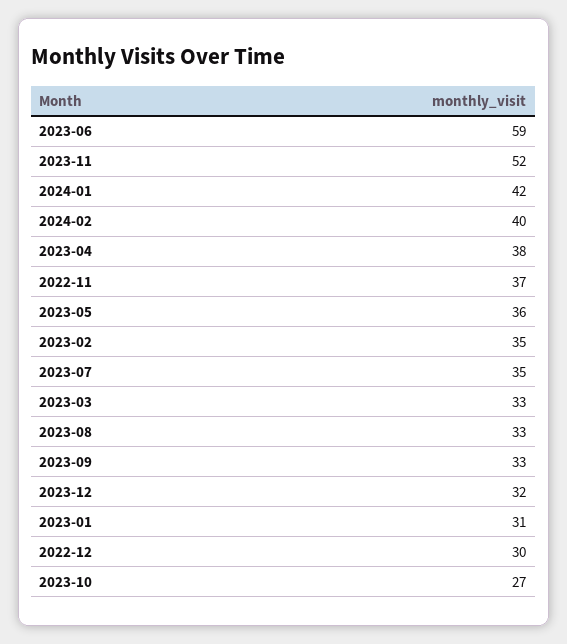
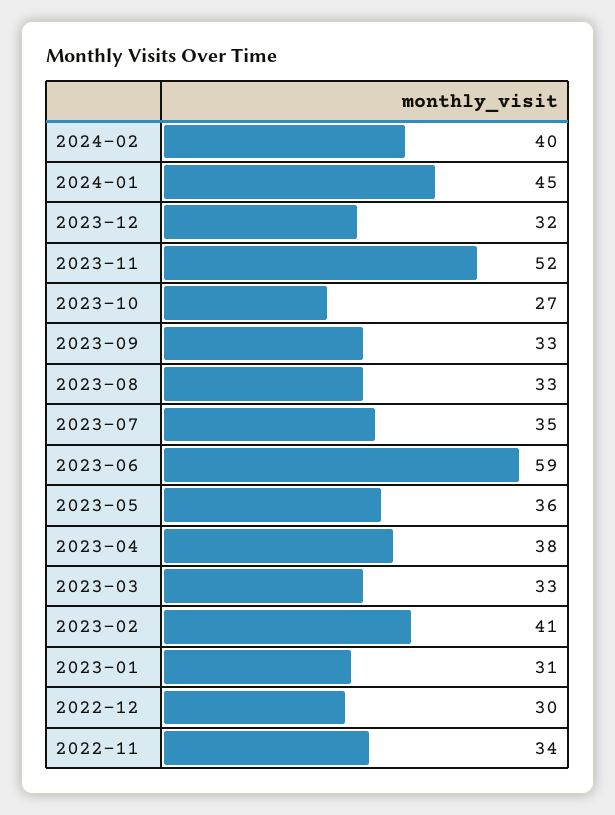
2024-01: 42 -> 45
2022-11: 37 -> 34
2023-02: 35 -> 41

